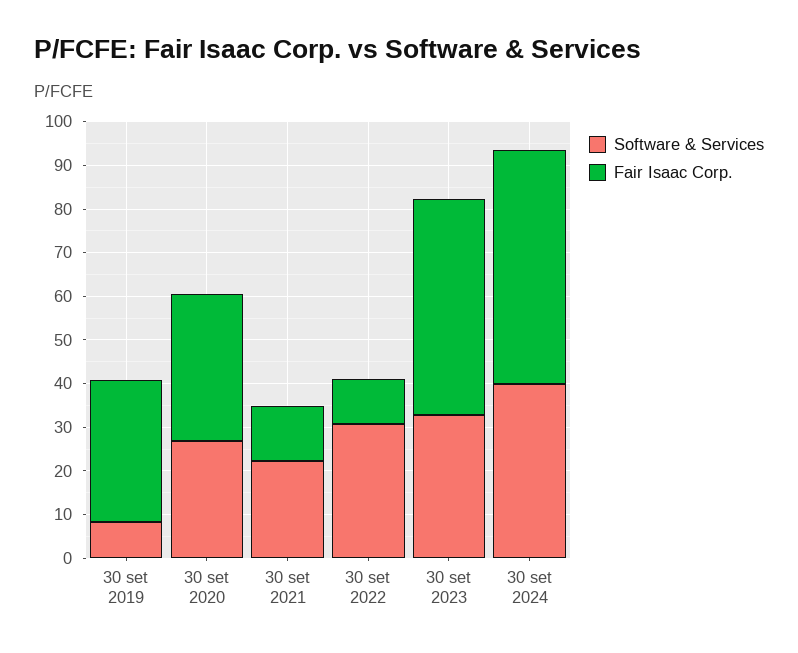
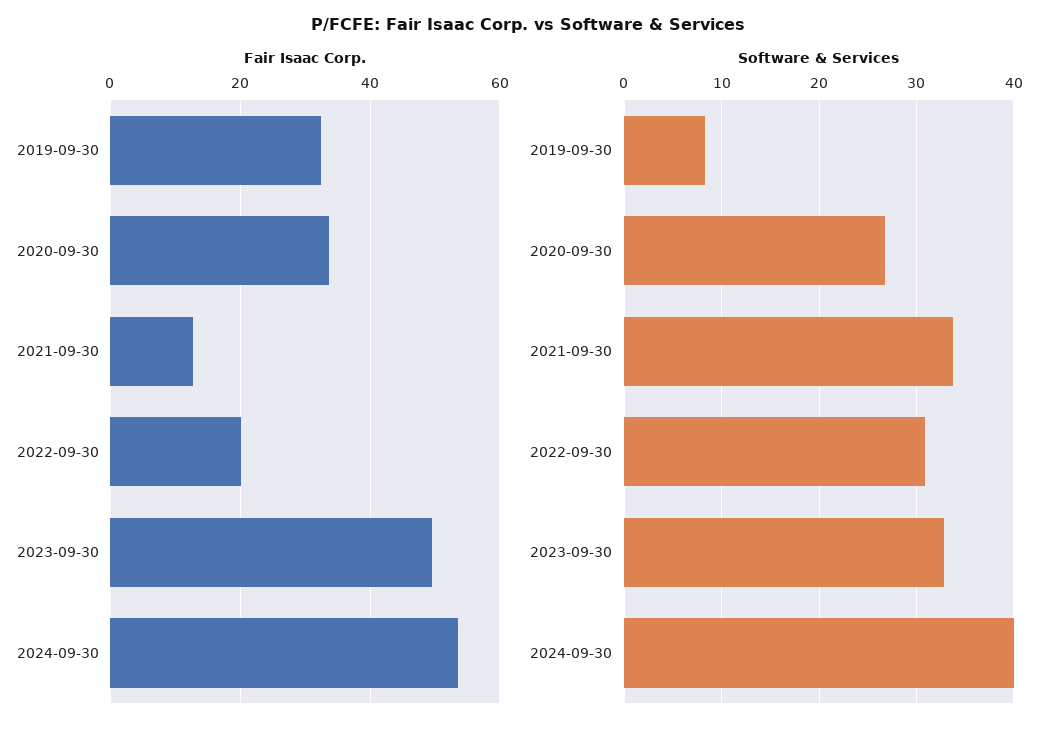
Software & Services, 30 set 2021: 22 -> 34
Fair Isaac Corp., 30 set 2022: 10 -> 20

